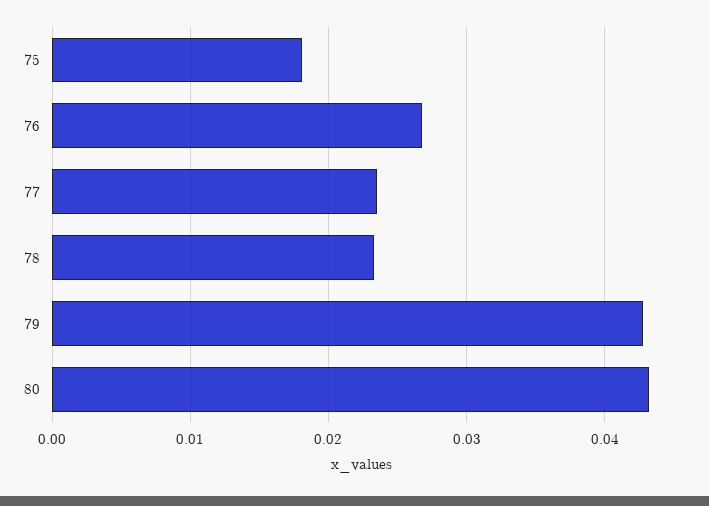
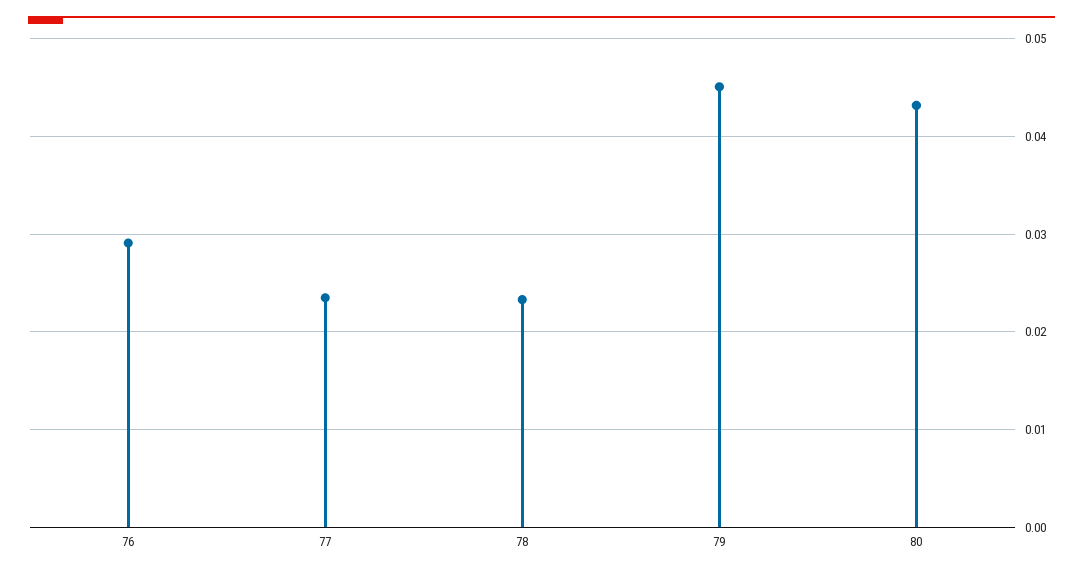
75: 0.018 -> none
76: 0.027 -> 0.029
79: 0.043 -> 0.045

